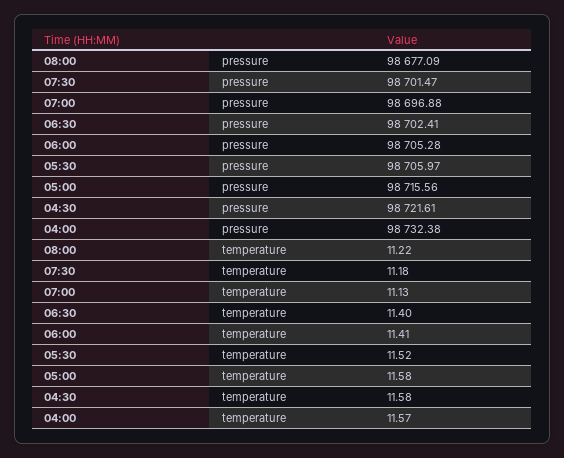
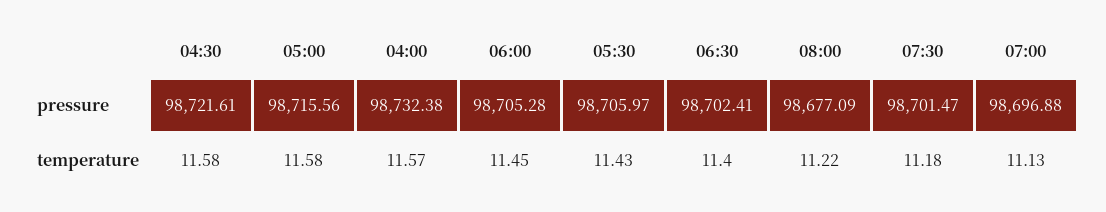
06:00, temperature: 11.41 -> 11.45
05:30, temperature: 11.52 -> 11.43

